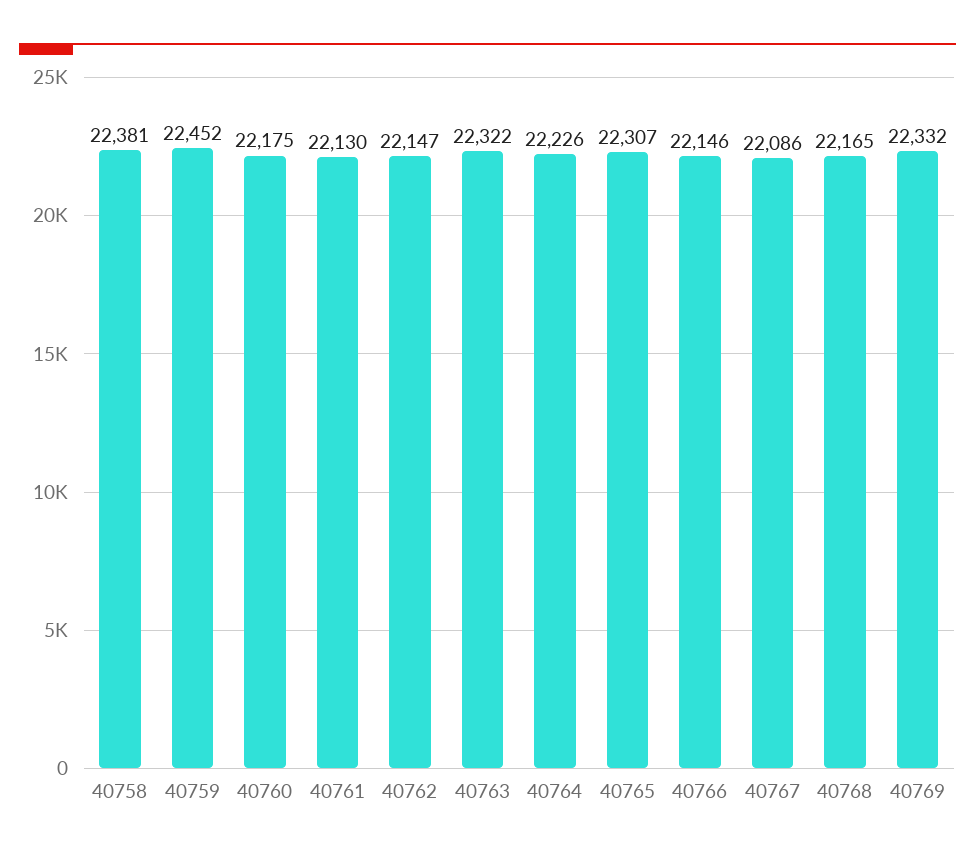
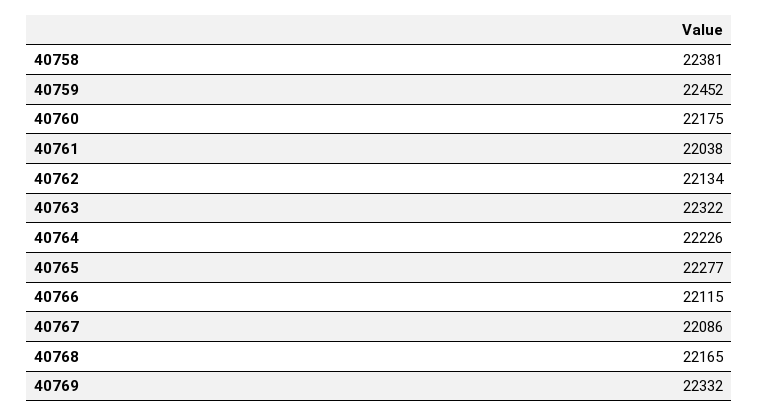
40761: 22130 -> 22038
40762: 22147 -> 22134
40765: 22307 -> 22277
40766: 22146 -> 22115

